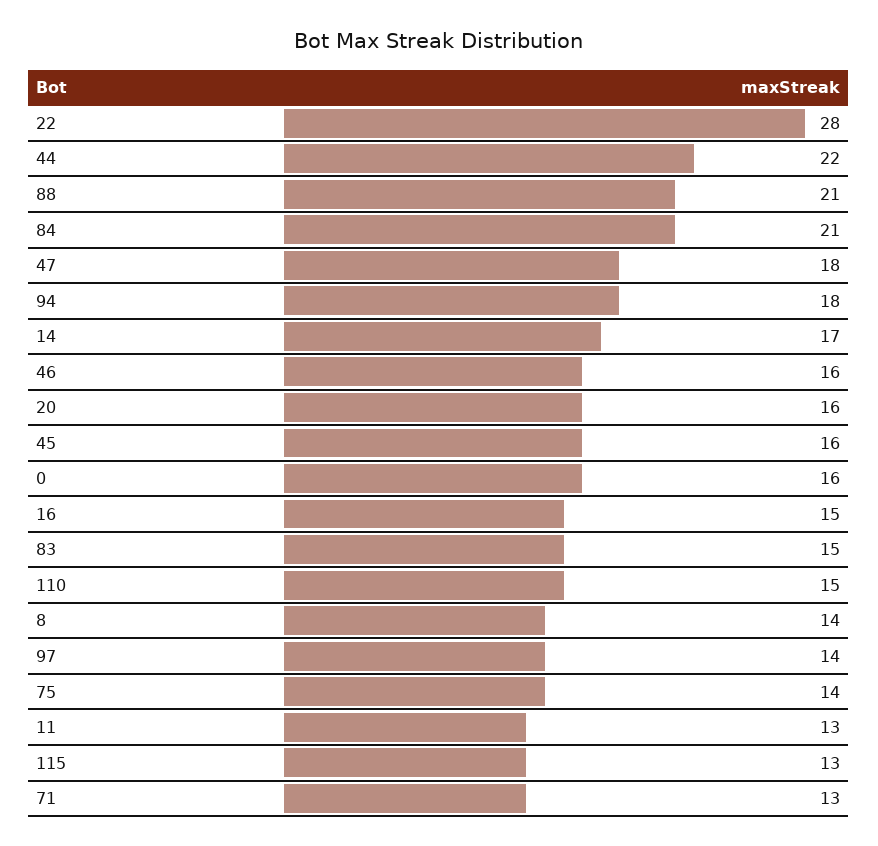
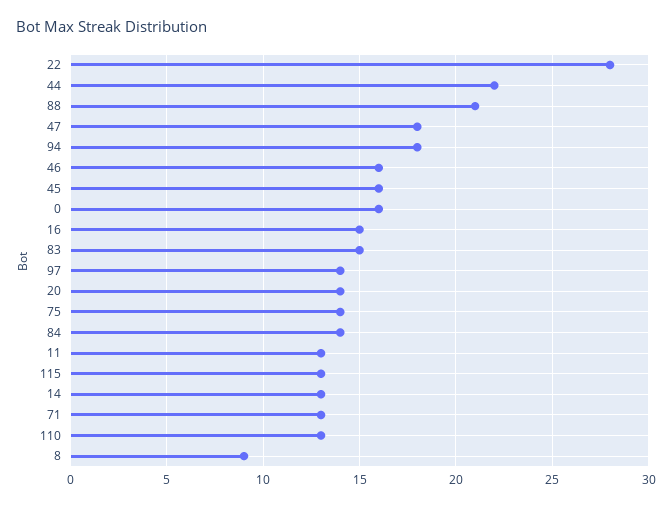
84: 21 -> 14
14: 17 -> 13
20: 16 -> 14
110: 15 -> 13
8: 14 -> 9

